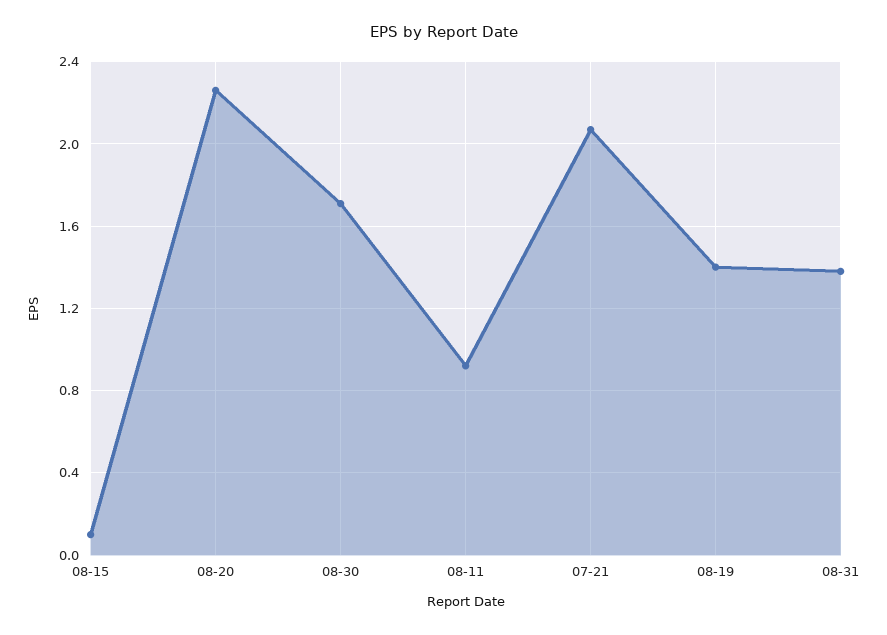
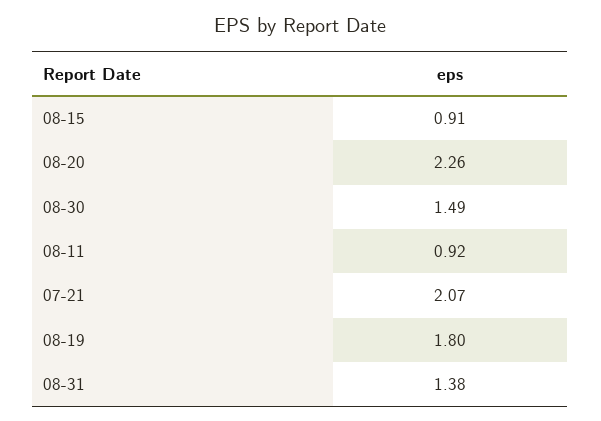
08-15: 0.1 -> 0.91
08-30: 1.7 -> 1.49
08-19: 1.4 -> 1.8

